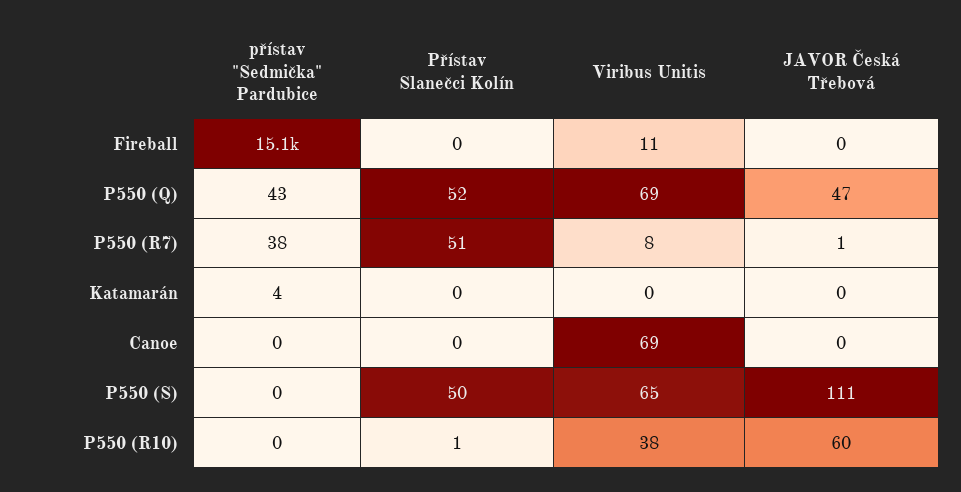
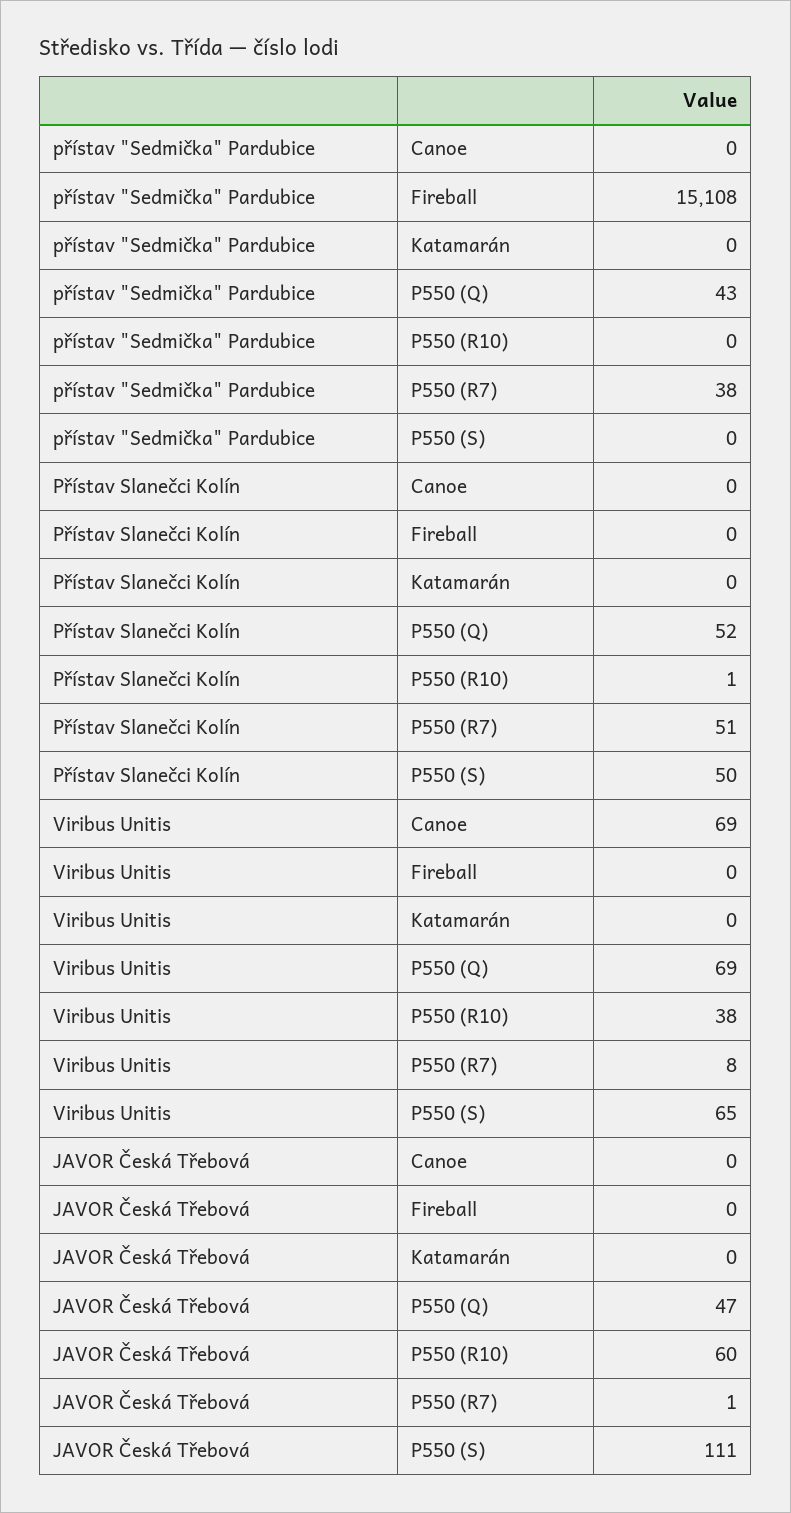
Viribus Unitis, Fireball: 11 -> 0
přístav "Sedmička" Pardubice, Katamarán: 4 -> 0

